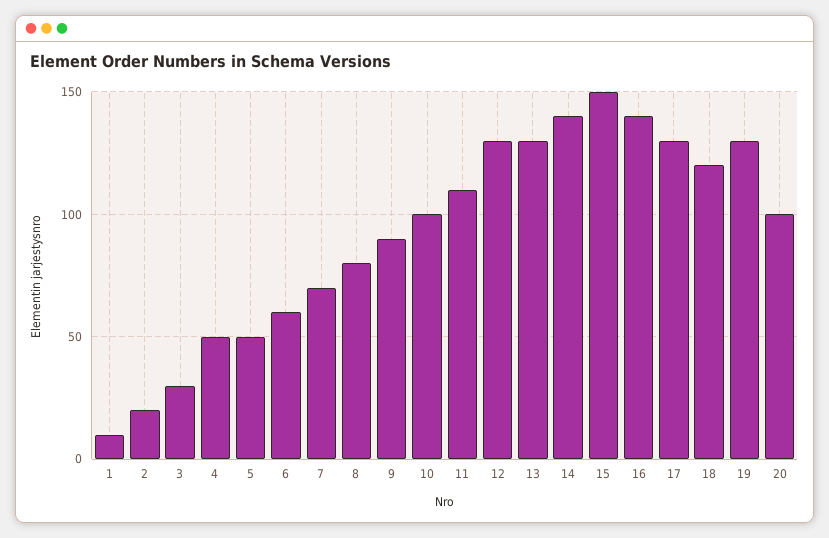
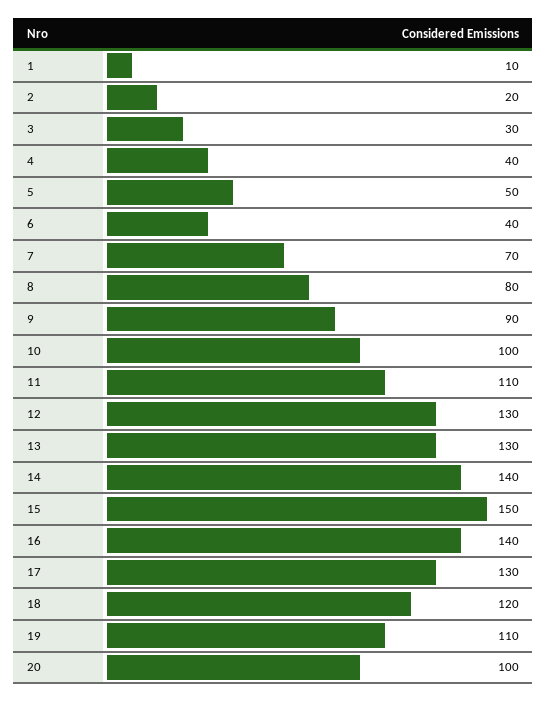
4: 50 -> 40
6: 60 -> 40
19: 130 -> 110

